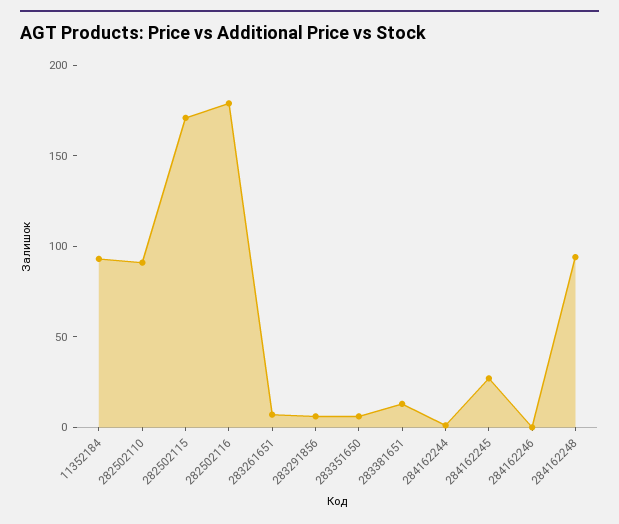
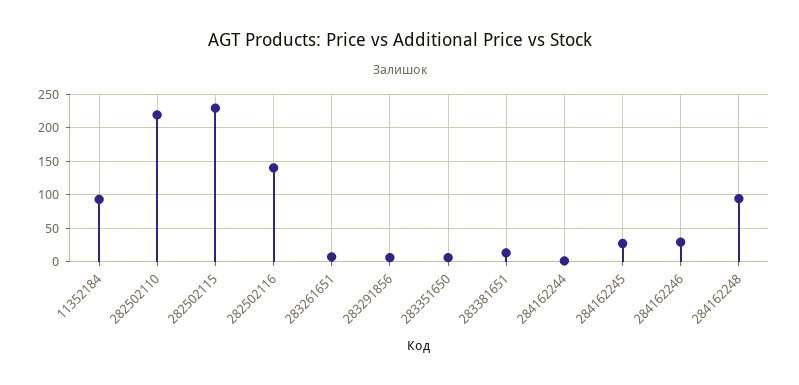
282502110: 90 -> 220
282502115: 170 -> 230
282502116: 180 -> 140
284162246: 0 -> 30

